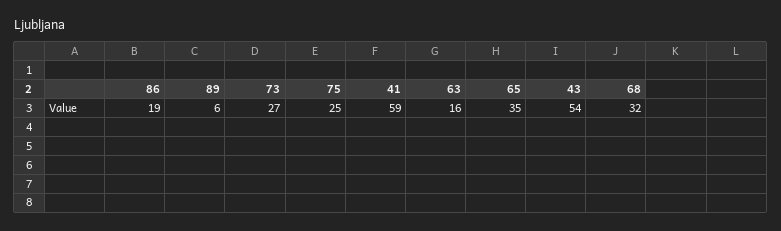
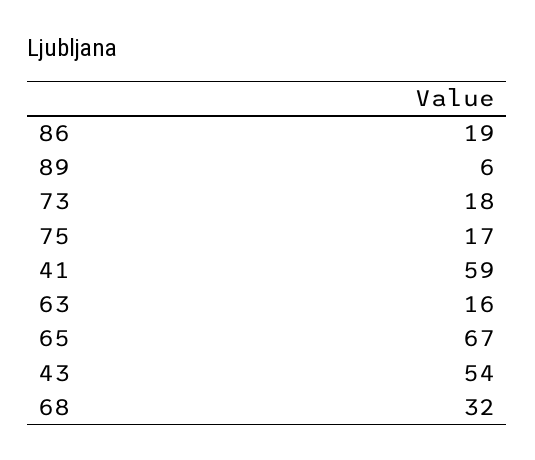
73: 27 -> 18
75: 25 -> 17
65: 35 -> 67

